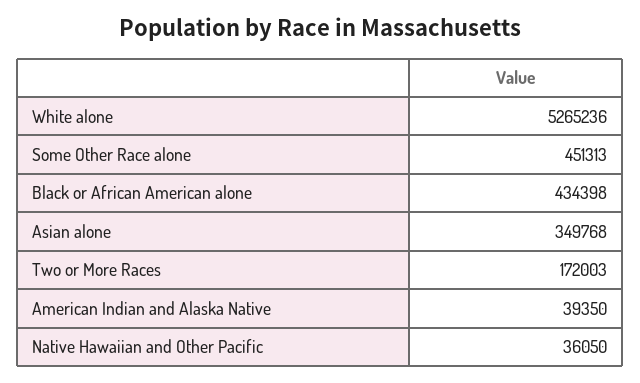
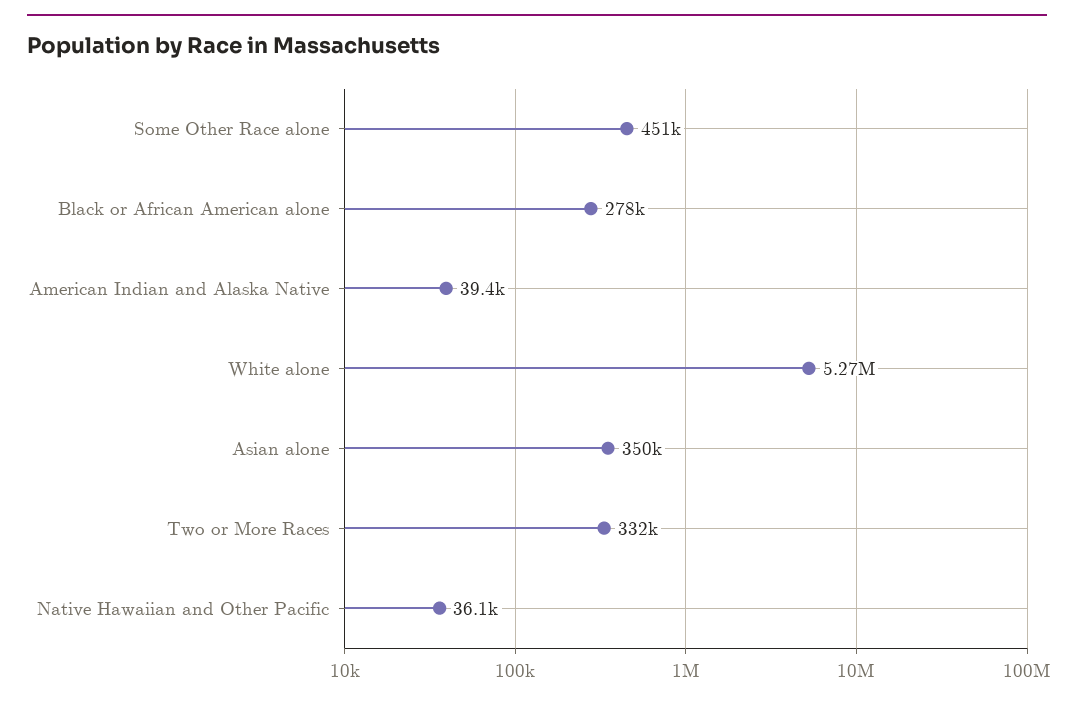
Black or African American alone: 434398 -> 278000
Two or More Races: 172003 -> 332000

